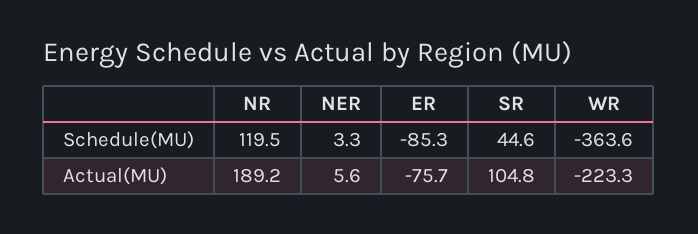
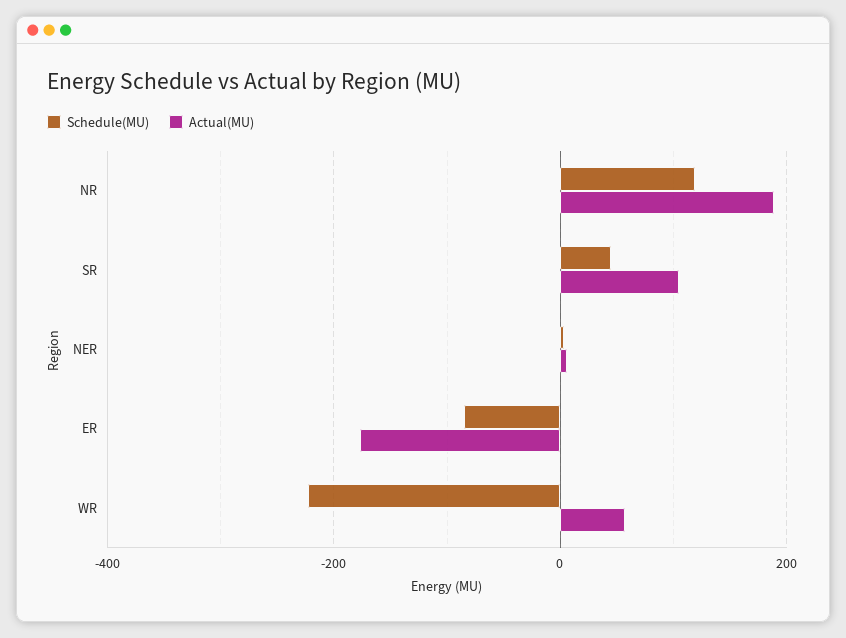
Schedule(MU), WR: -363.6 -> -220
Actual(MU), ER: -75.7 -> -180
Actual(MU), WR: -223.3 -> 60

